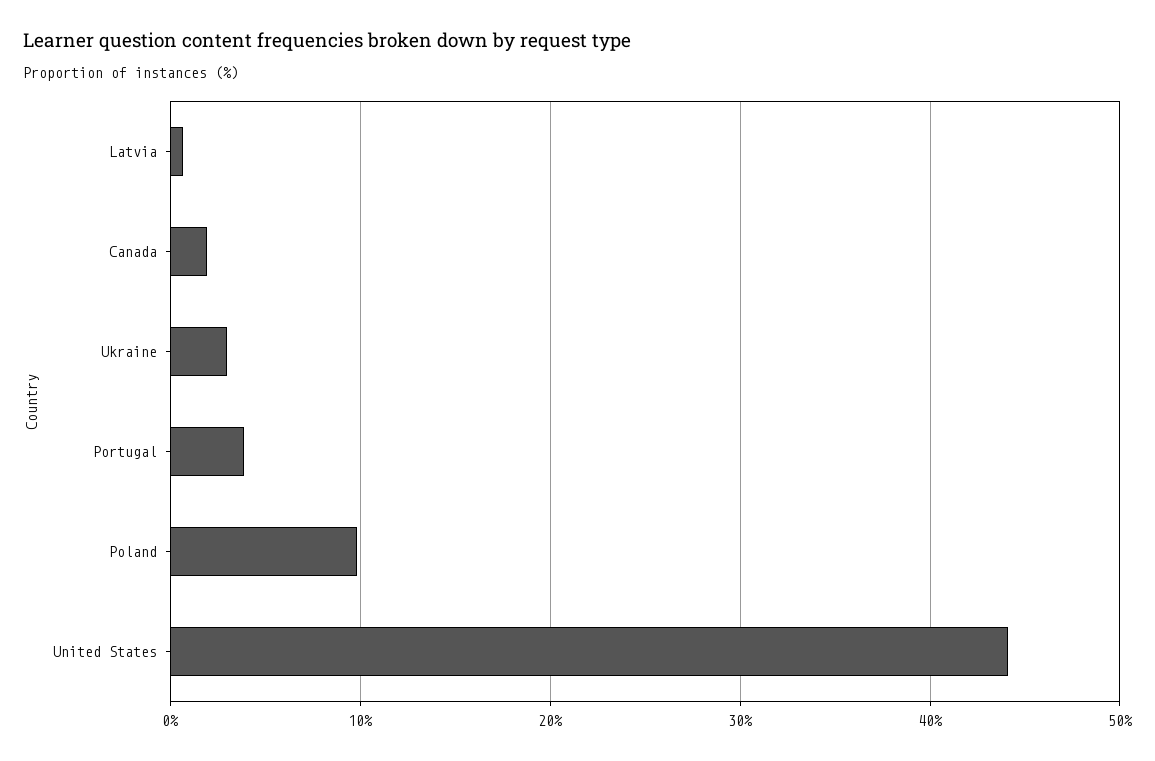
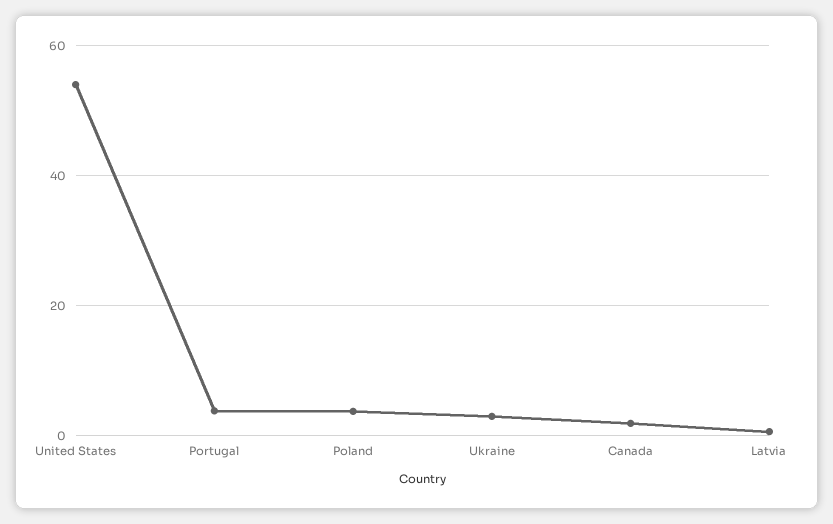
Poland: 10 -> 4
United States: 44 -> 54

